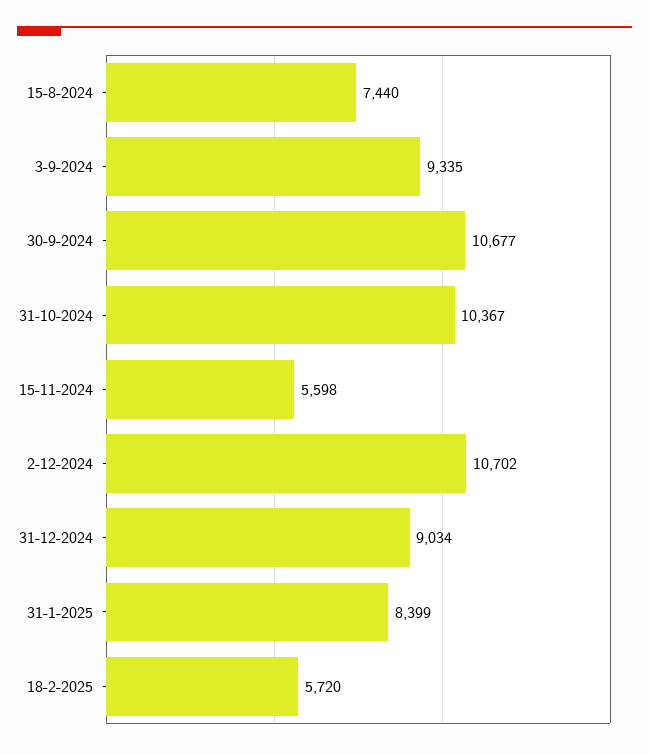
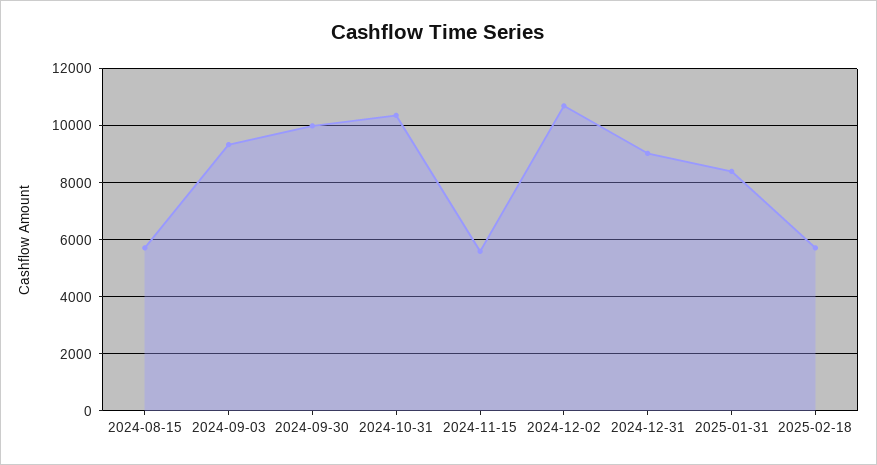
15-8-2024: 7440 -> 5750
30-9-2024: 10677 -> 10000

